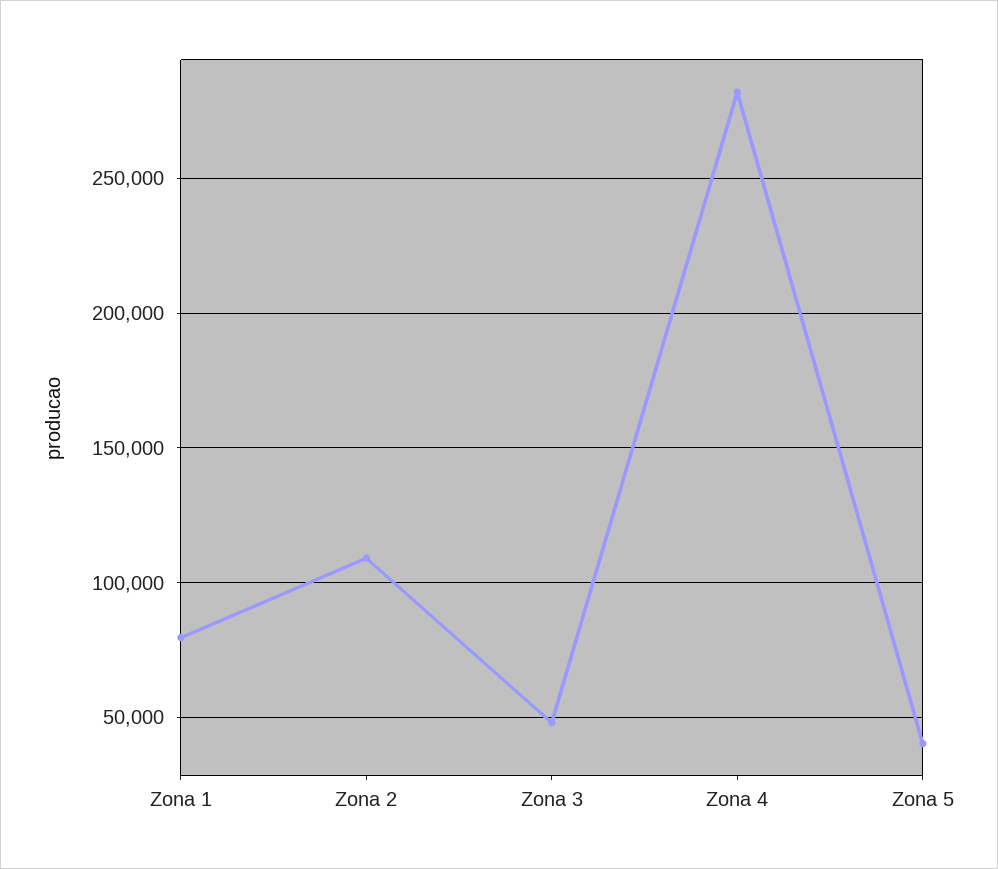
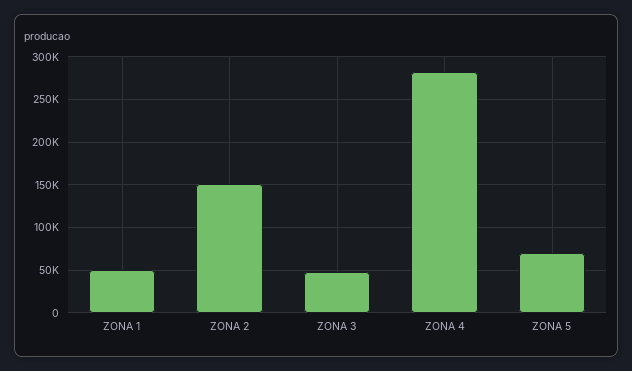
Zona 1: 80000 -> 50000
Zona 2: 110000 -> 150000
Zona 5: 40000 -> 70000

